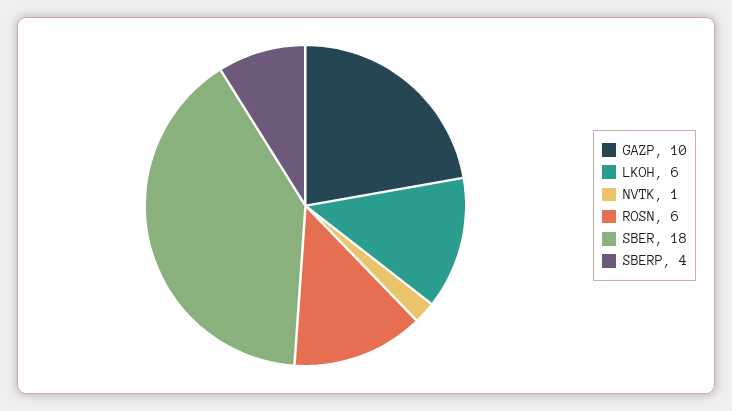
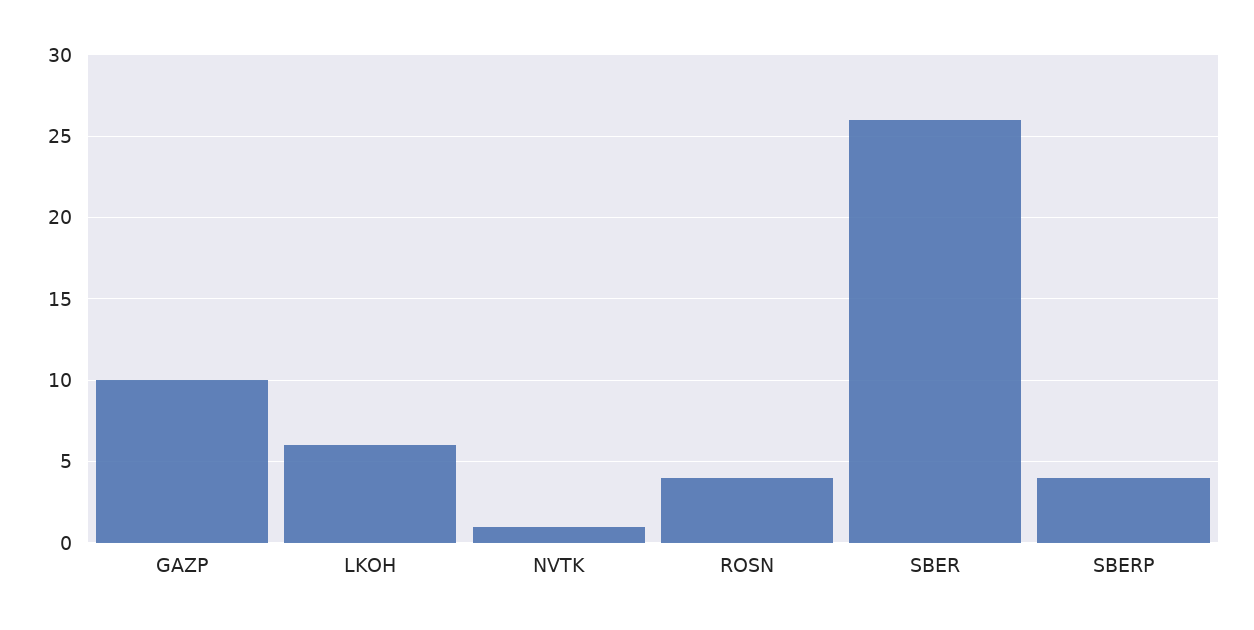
ROSN: 6 -> 4
SBER: 18 -> 26

